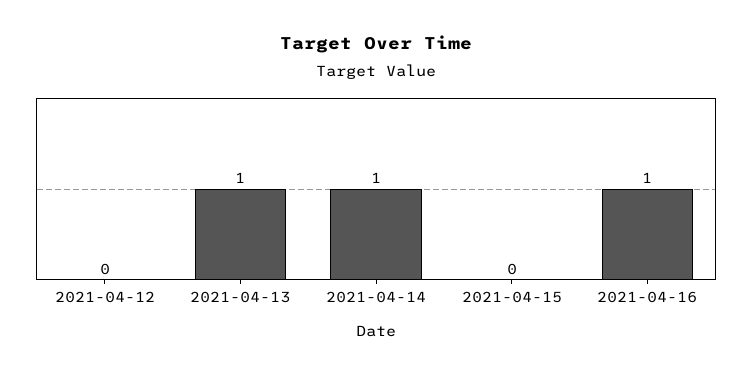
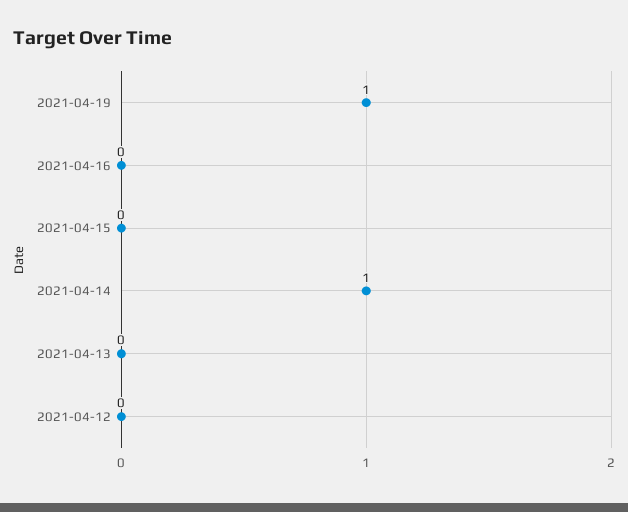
2021-04-13: 1 -> 0
2021-04-16: 1 -> 0
2021-04-19: none -> 1

